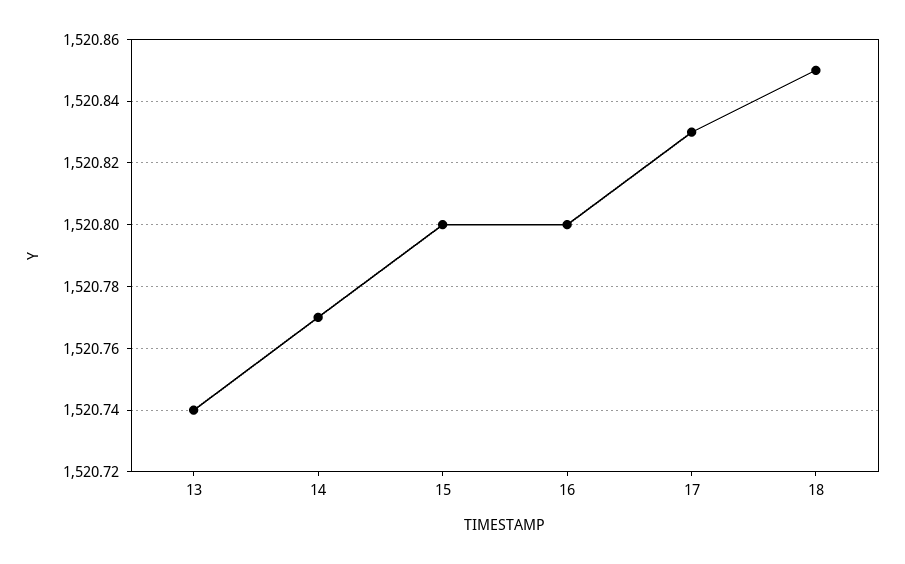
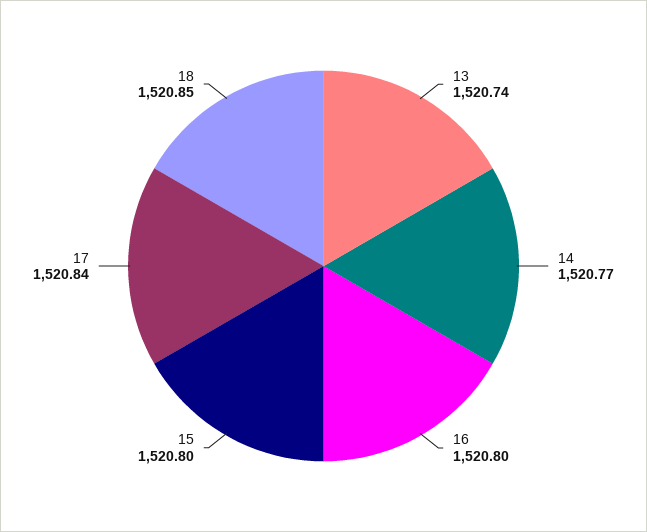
17: 1520.83 -> 1520.84

